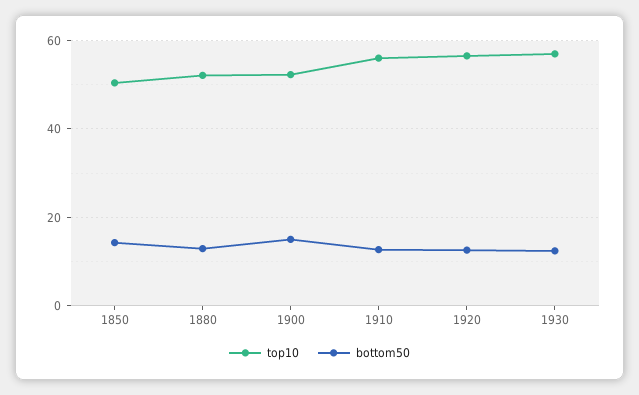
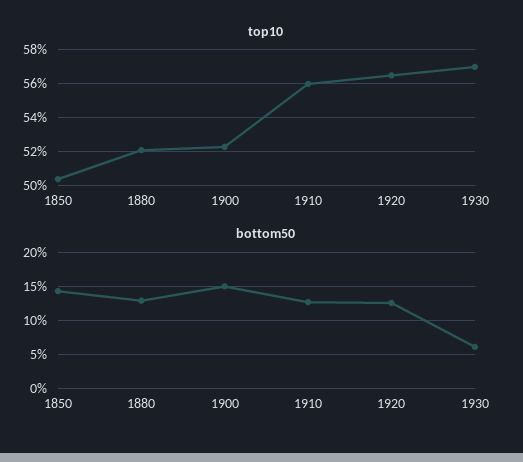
bottom50, 1930: 12 -> 6

